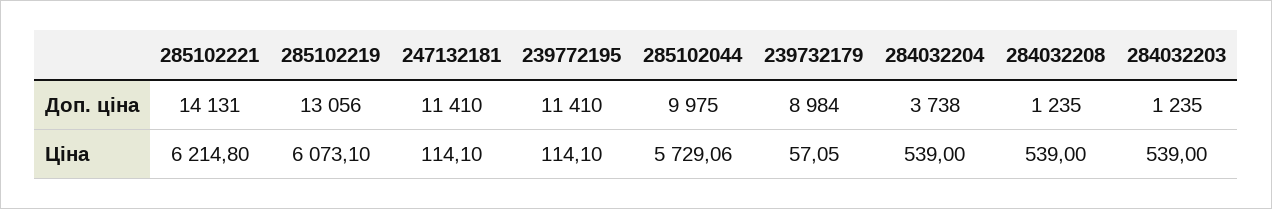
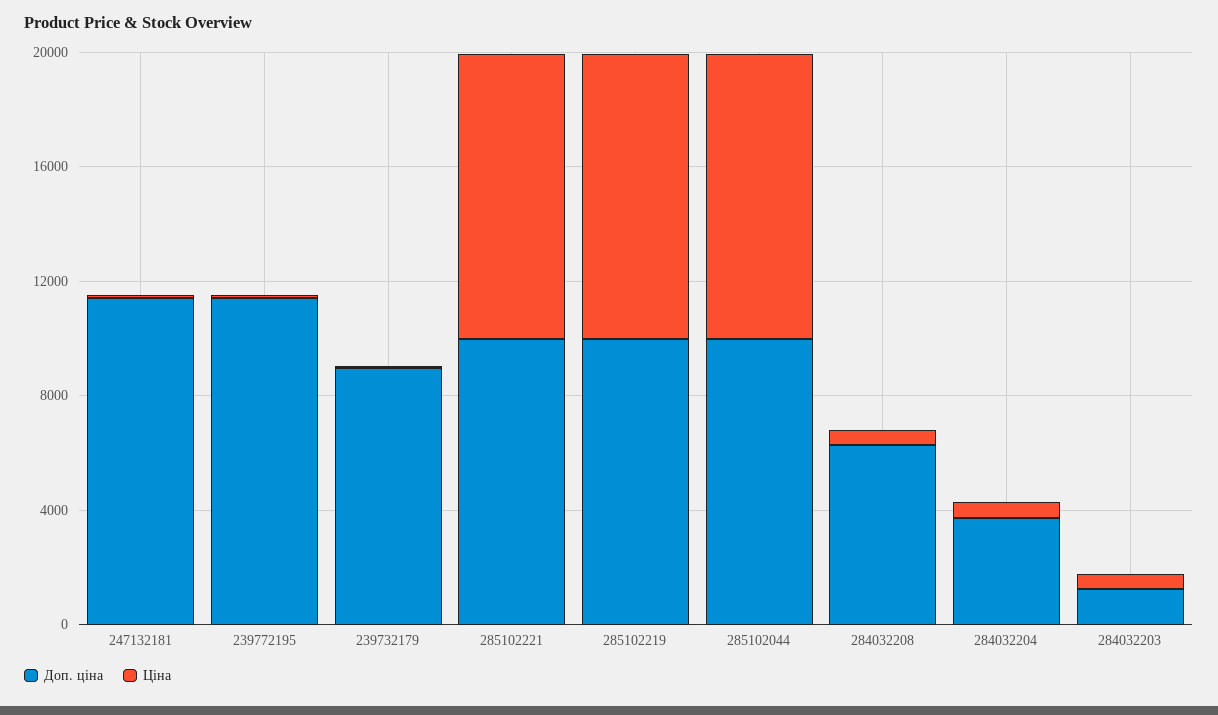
Доп. ціна, 285102221: 14131 -> 10000
Доп. ціна, 285102219: 13056 -> 10000
Доп. ціна, 284032208: 1235 -> 6000
Ціна, 285102221: 6214.8 -> 10000
Ціна, 285102219: 6073.1 -> 10000
Ціна, 285102044: 5729.06 -> 10000

